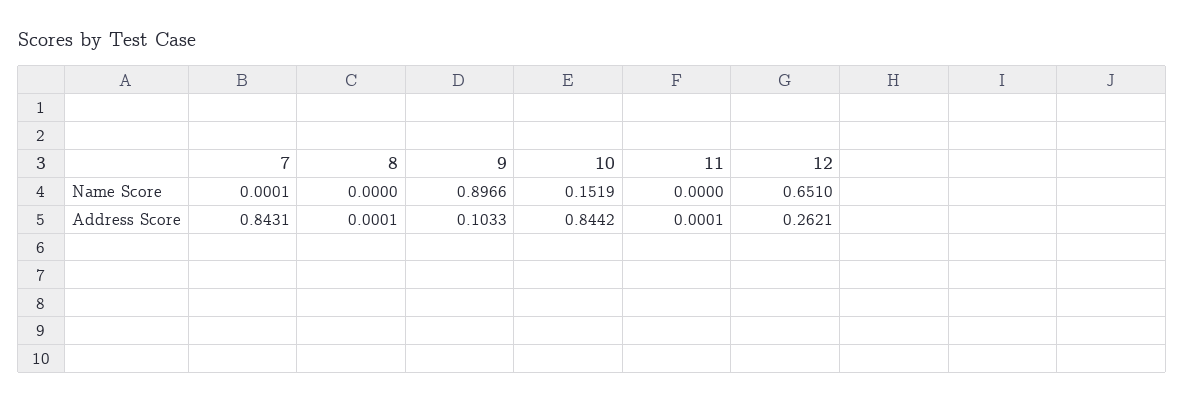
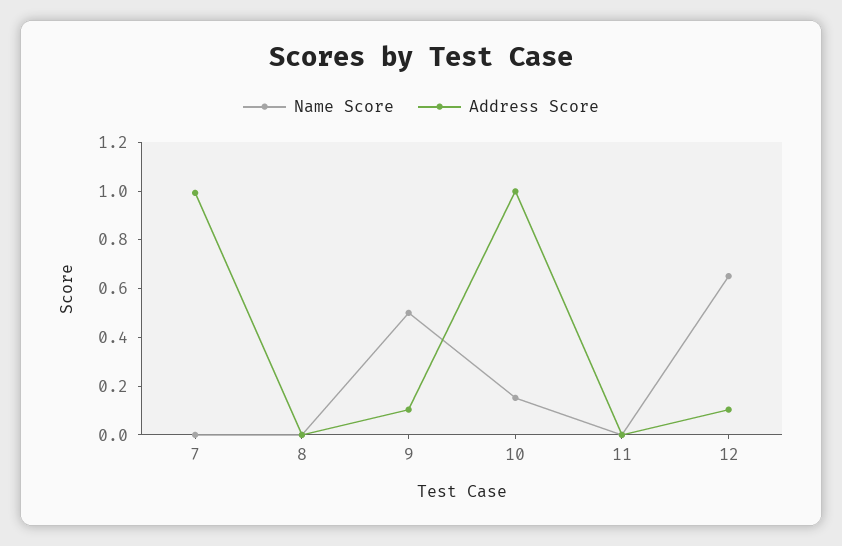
Name Score, 9: 0.8966 -> 0.5
Address Score, 7: 0.8431 -> 1
Address Score, 10: 0.8442 -> 1
Address Score, 12: 0.2621 -> 0.1

